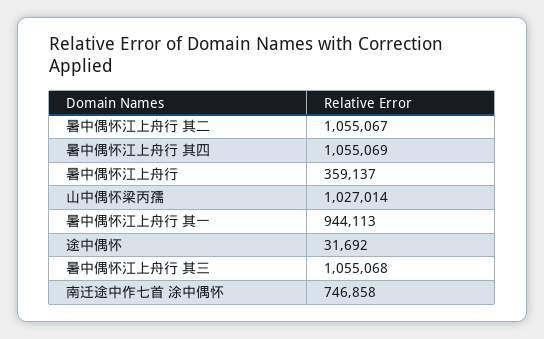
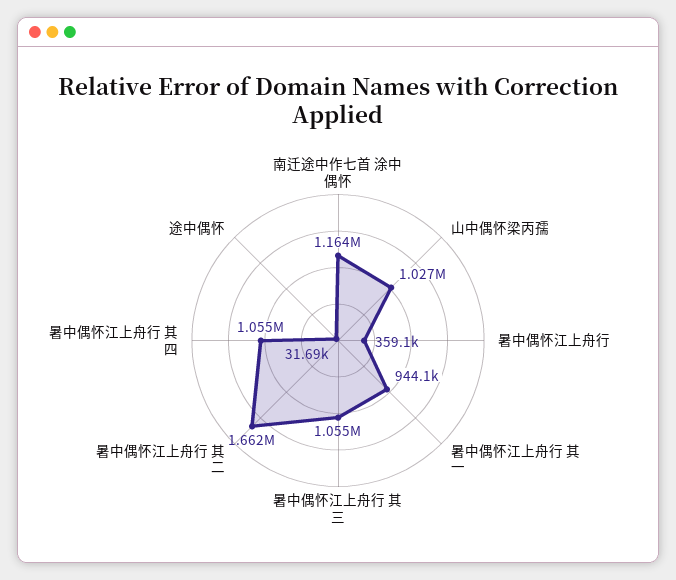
暑中偶怀江上舟行 其二: 1055067 -> 1662000
南迁途中作七首 涂中偶怀: 746858 -> 1164000

